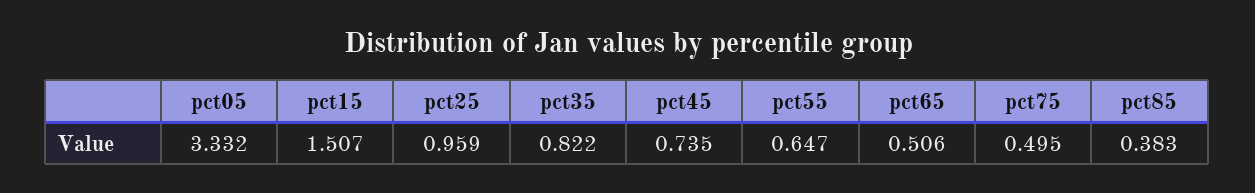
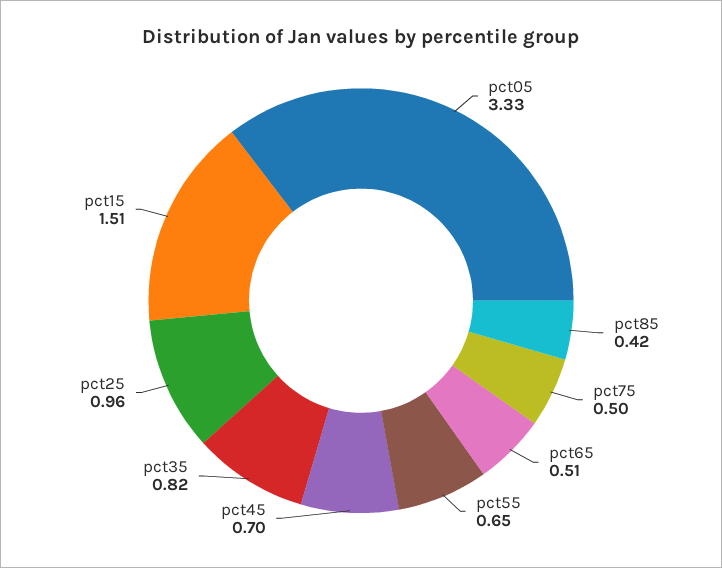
pct45: 0.735 -> 0.7
pct85: 0.383 -> 0.42

